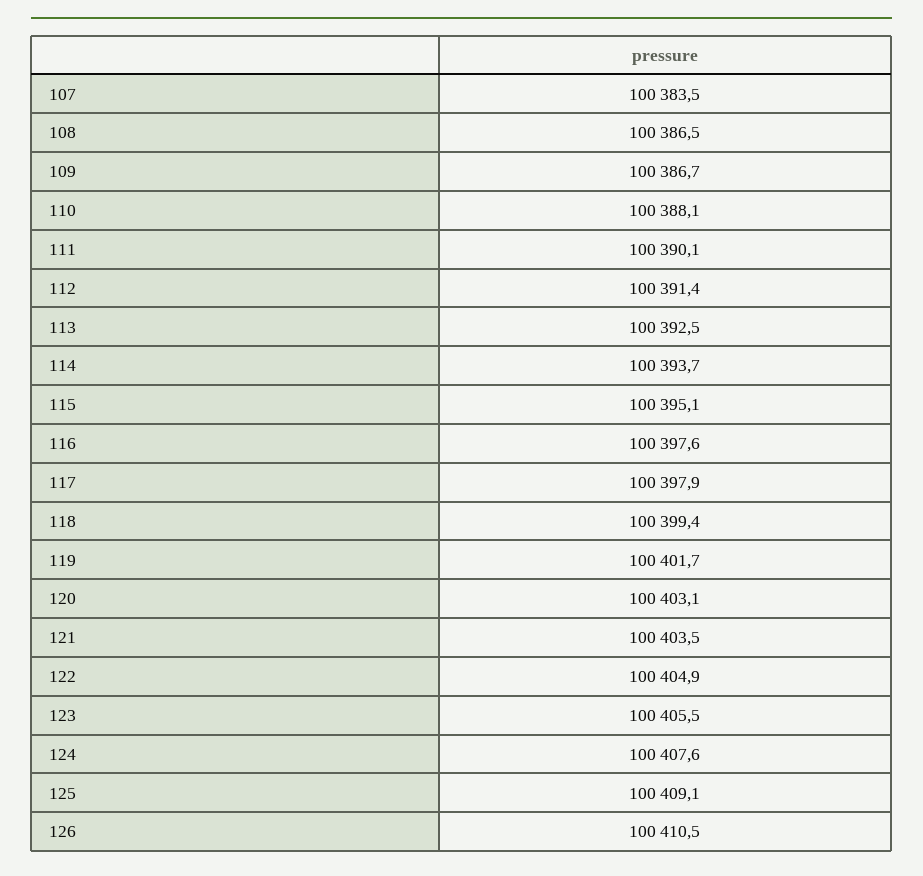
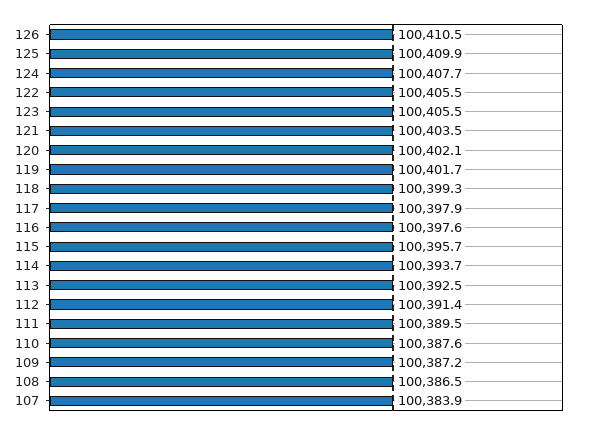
107: 100383.5 -> 100383.9
109: 100386.7 -> 100387.2
110: 100388.1 -> 100387.6
111: 100390.1 -> 100389.5
115: 100395.1 -> 100395.7
118: 100399.4 -> 100399.3
120: 100403.1 -> 100402.1
122: 100404.9 -> 100405.5
124: 100407.6 -> 100407.7
125: 100409.1 -> 100409.9

